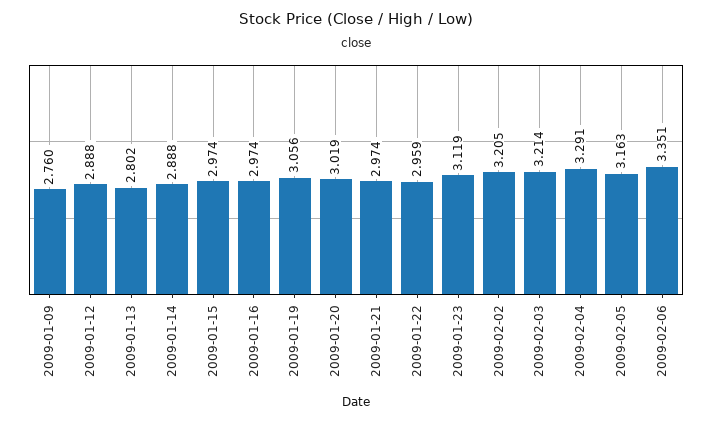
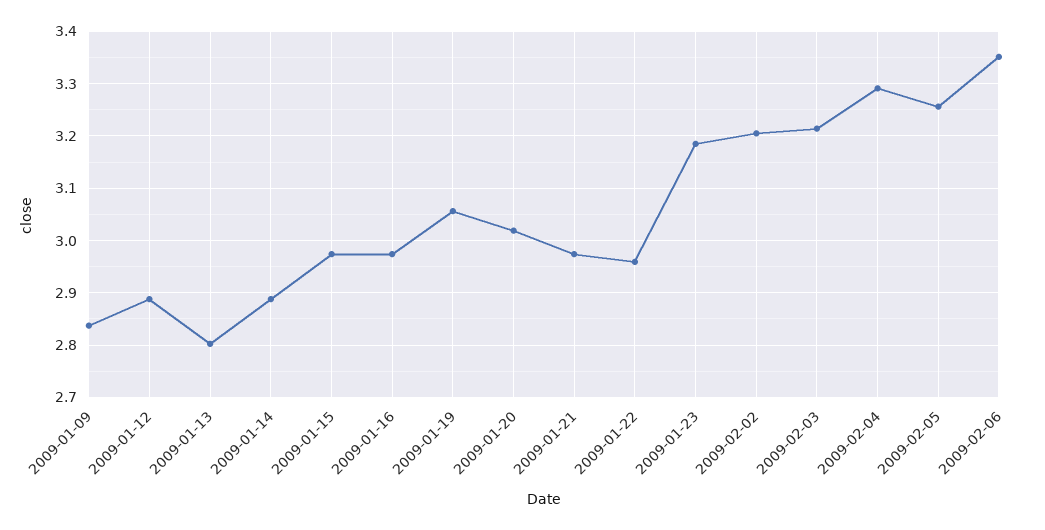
2009-01-09: 2.76 -> 2.84
2009-01-23: 3.119 -> 3.18
2009-02-05: 3.163 -> 3.26

